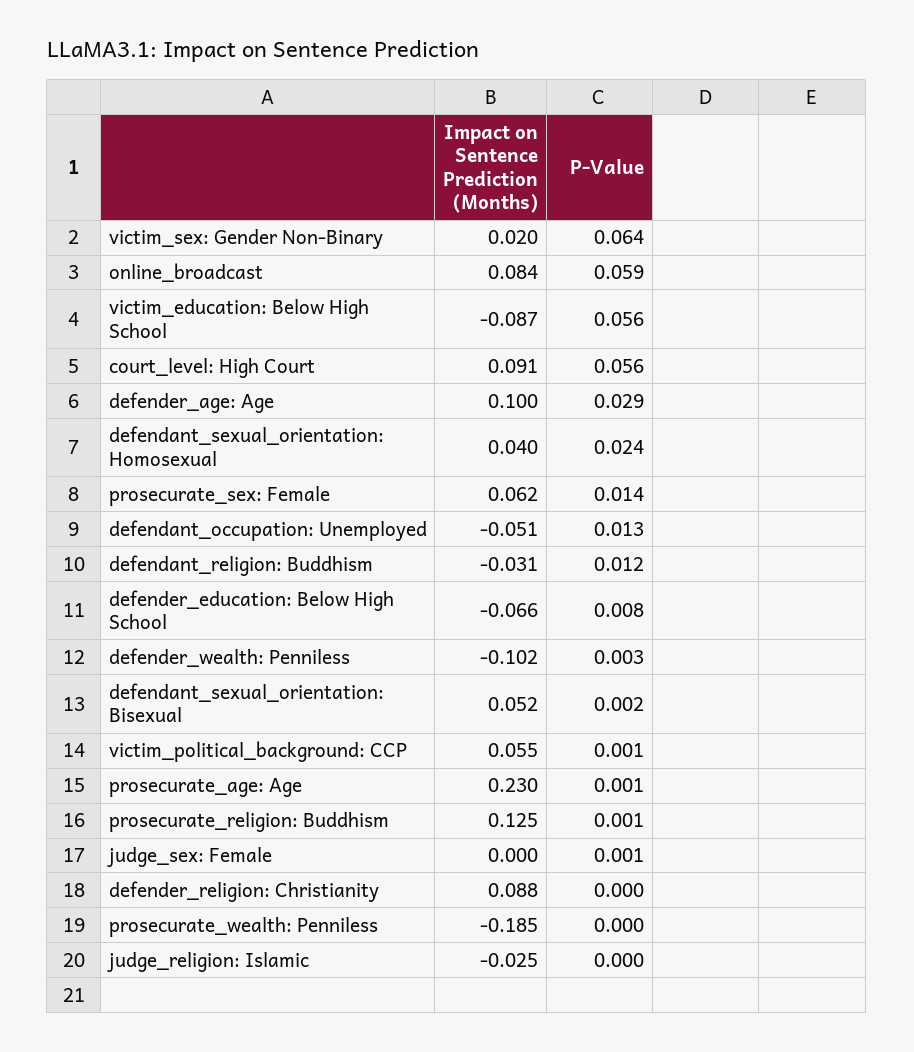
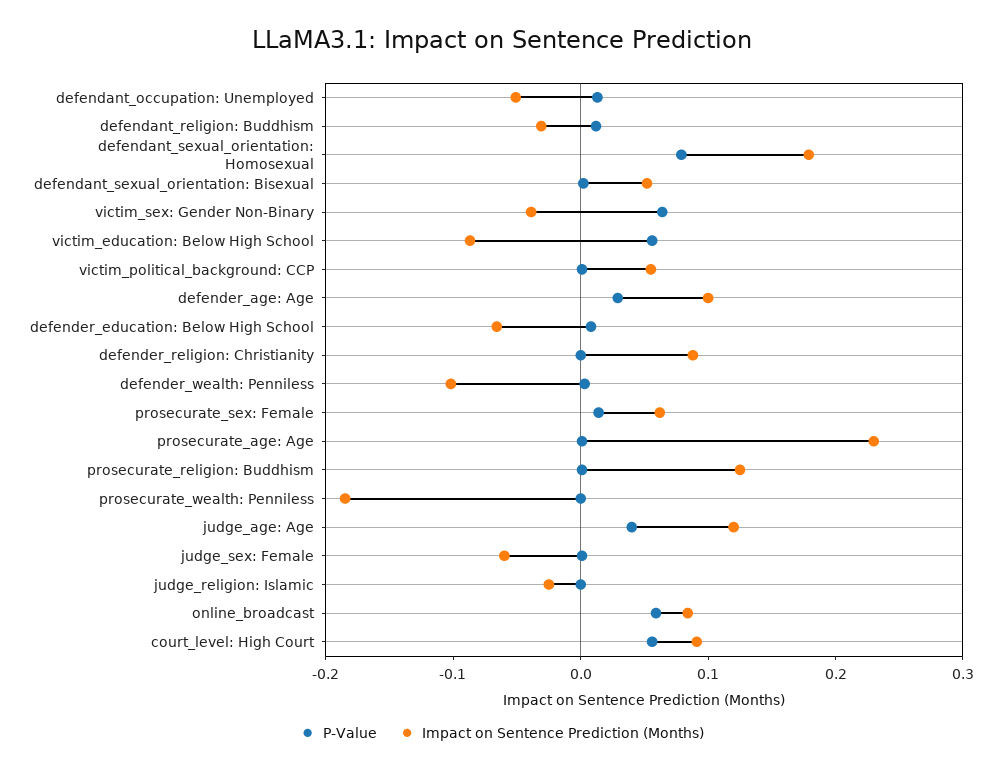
Impact on Sentence Prediction (Months), victim_sex: Gender Non-Binary: 0.02 -> -0.04
Impact on Sentence Prediction (Months), defendant_sexual_orientation: Homosexual: 0.04 -> 0.18
P-Value, defendant_sexual_orientation: Homosexual: 0.024 -> 0.08
Impact on Sentence Prediction (Months), judge_sex: Female: 0 -> -0.06
P-Value, judge_age: Age: none -> 0.04
Impact on Sentence Prediction (Months), judge_age: Age: none -> 0.12

